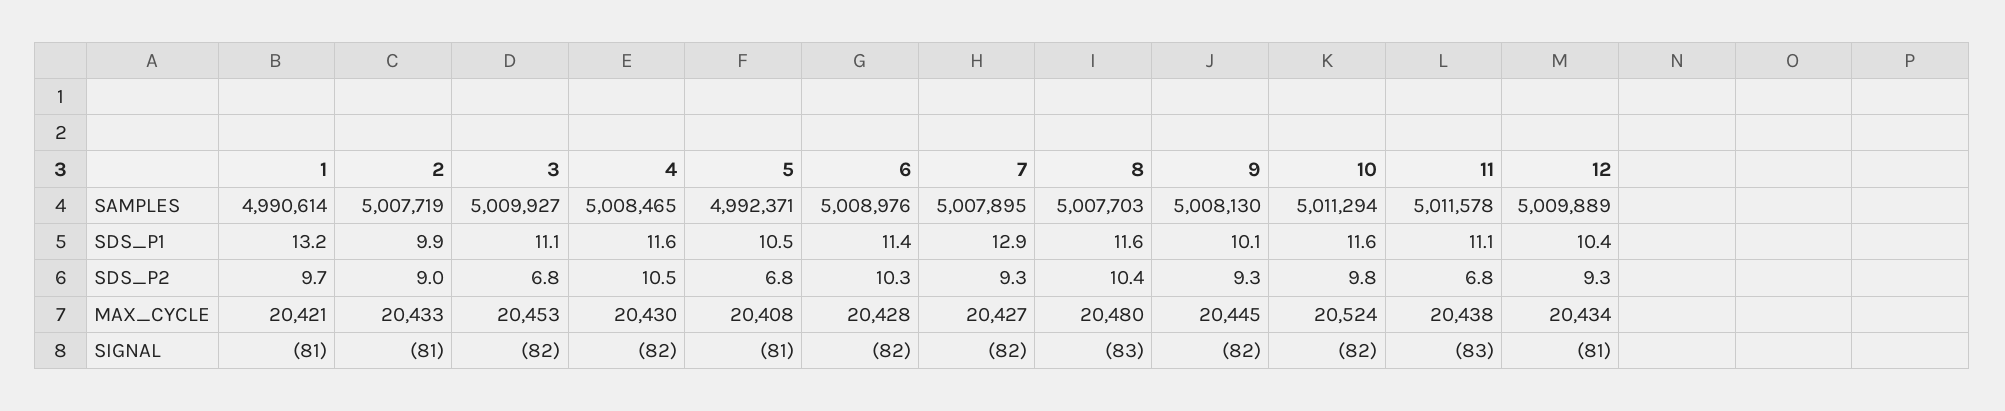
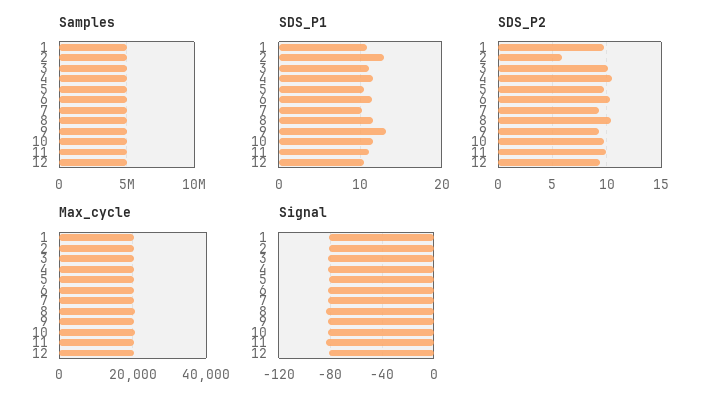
SDS_P1, 1: 13.2 -> 11
SDS_P1, 2: 9.9 -> 13
SDS_P1, 7: 12.9 -> 10
SDS_P1, 9: 10.1 -> 13
SDS_P2, 2: 9 -> 6
SDS_P2, 3: 6.8 -> 10
SDS_P2, 5: 6.8 -> 10
SDS_P2, 11: 6.8 -> 10

